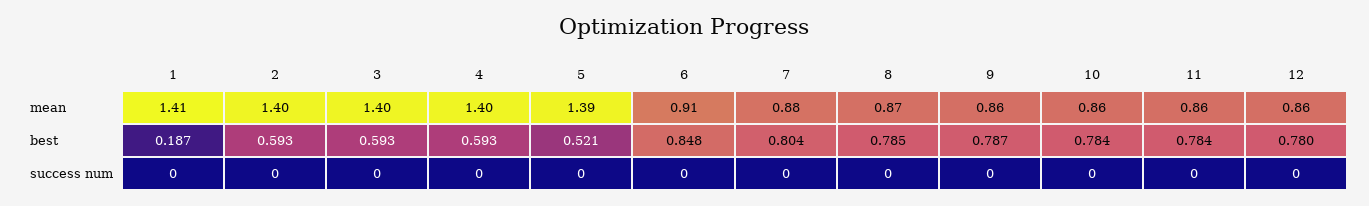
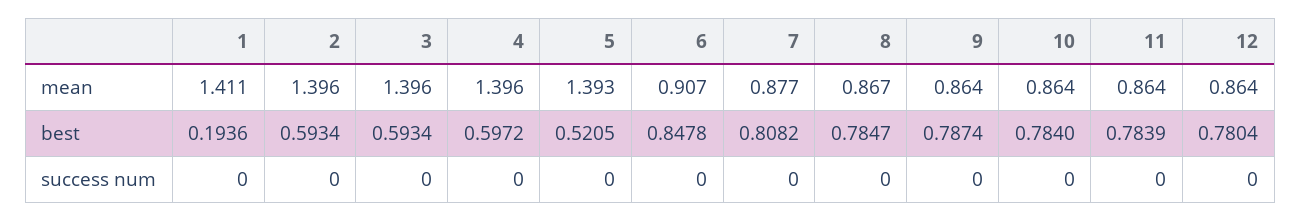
1, best: 0.187 -> 0.1936
4, best: 0.593 -> 0.5972
7, best: 0.804 -> 0.8082

